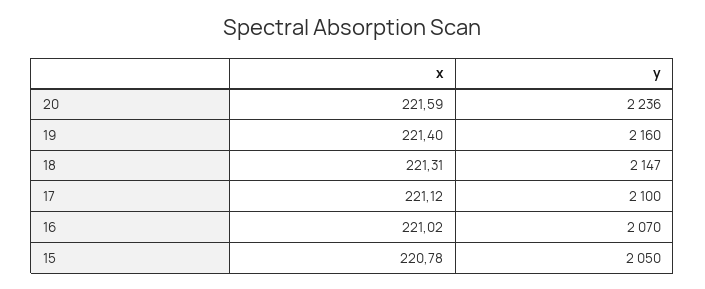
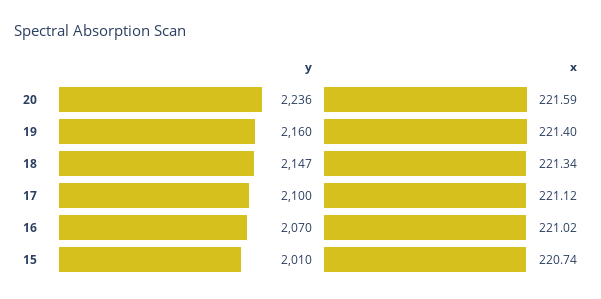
x, 18: 221.31 -> 221.34
x, 15: 220.78 -> 220.74
y, 15: 2050 -> 2010

